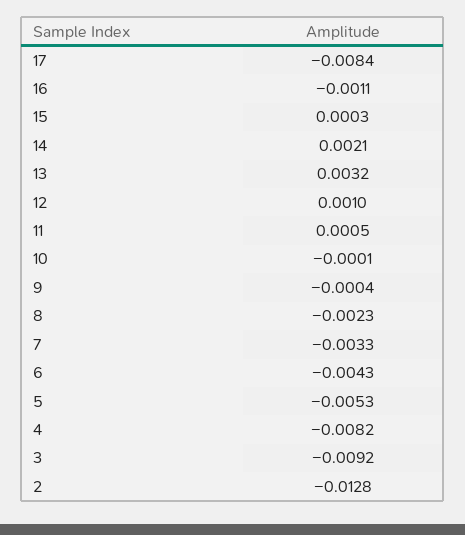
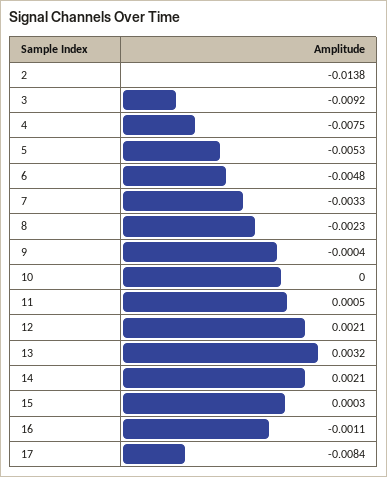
12: 0.001 -> 0.0021
10: -0.0001 -> 0
6: -0.0043 -> -0.0048
4: -0.0082 -> -0.0075
2: -0.0128 -> -0.0138

